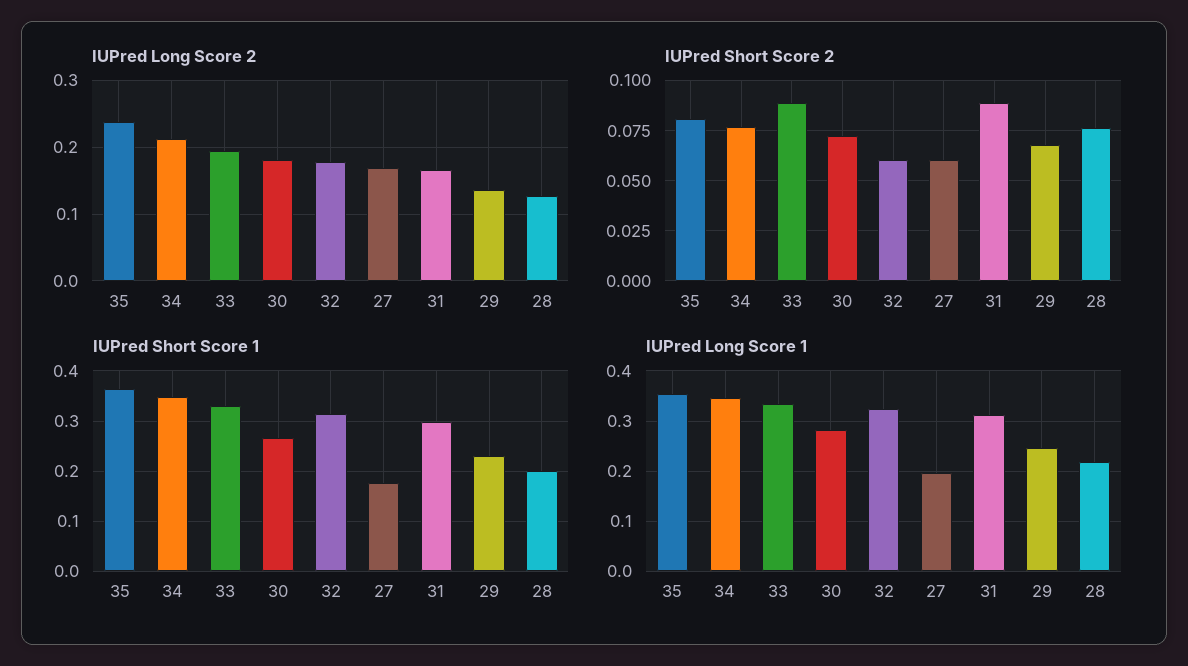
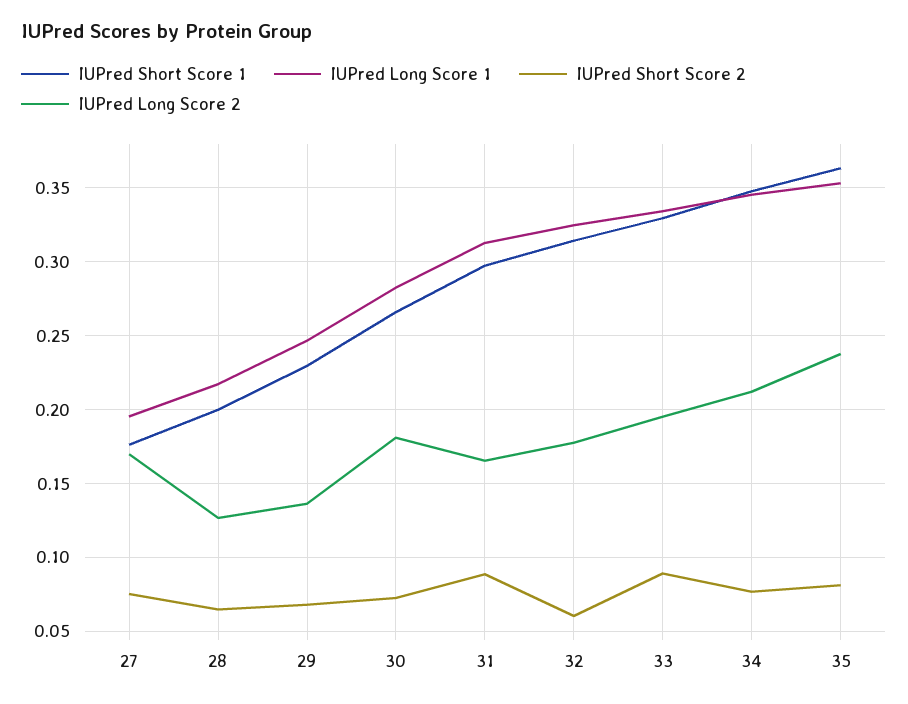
IUPred Short Score 2, 27: 0.06 -> 0.075
IUPred Short Score 2, 28: 0.075 -> 0.065

